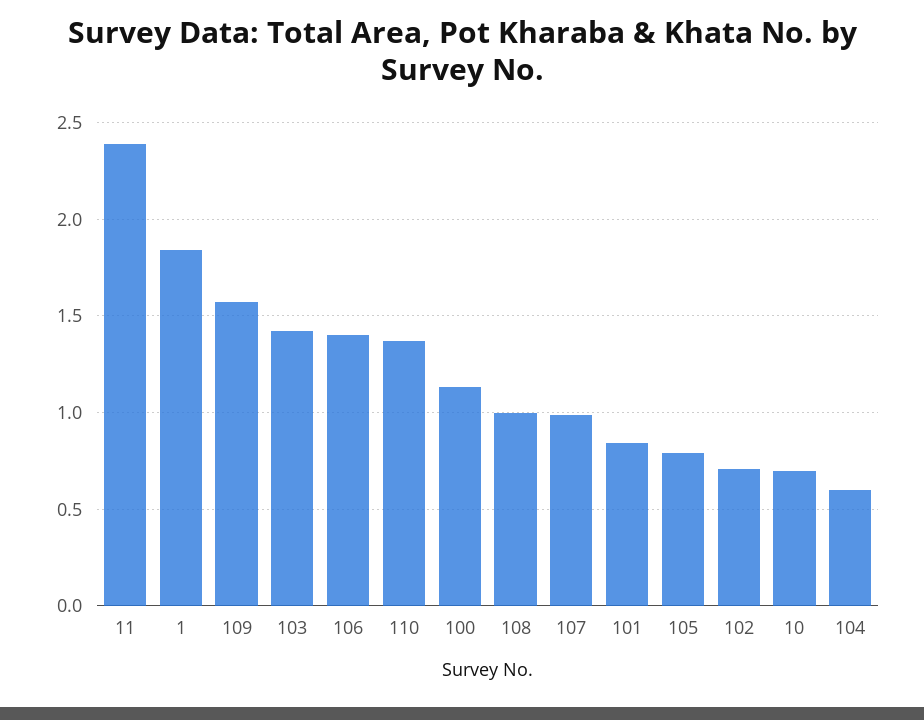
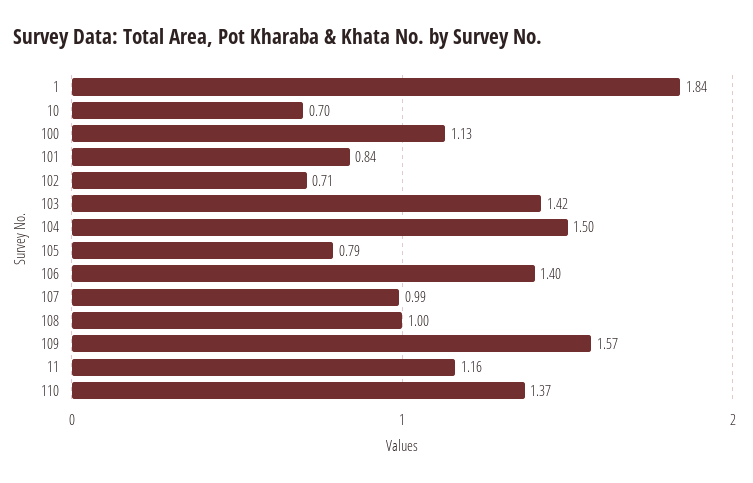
11: 2.4 -> 1.16
104: 0.6 -> 1.5

